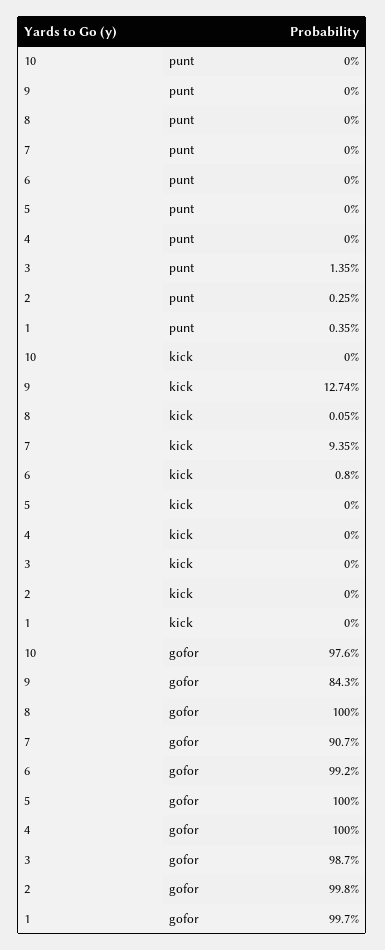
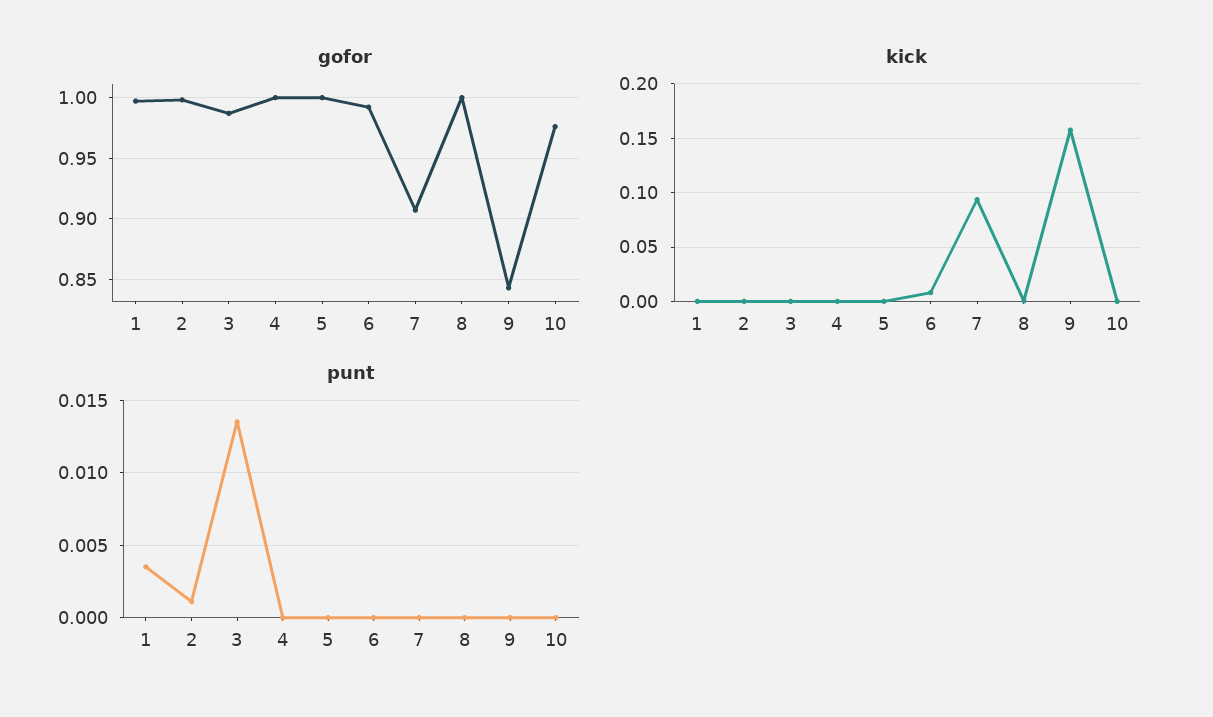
punt, 2: 0.0025 -> 0.001
kick, 9: 0.1274 -> 0.16

